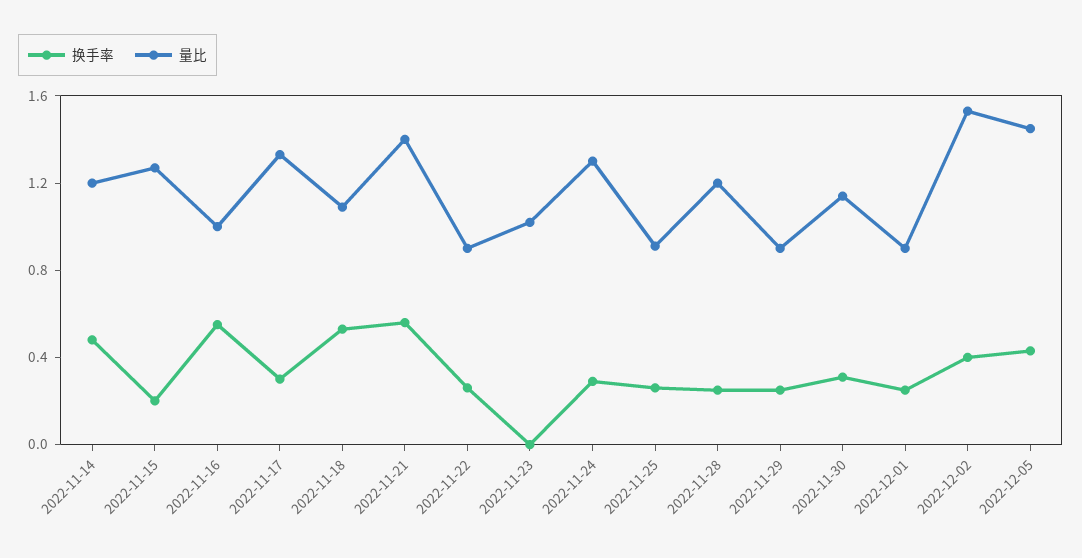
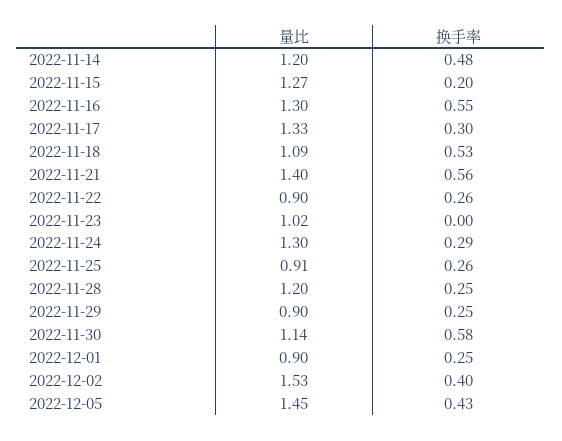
量比, 2022-11-16: 1 -> 1.3
换手率, 2022-11-30: 0.3 -> 0.58

